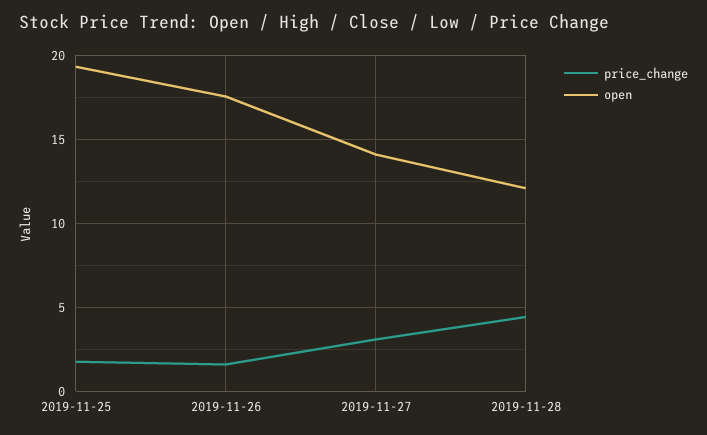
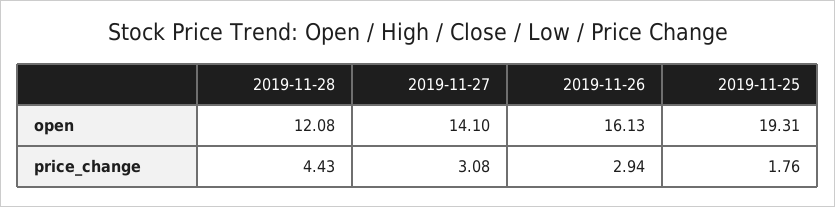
price_change, 2019-11-26: 1.5 -> 2.94
open, 2019-11-26: 17.5 -> 16.13

